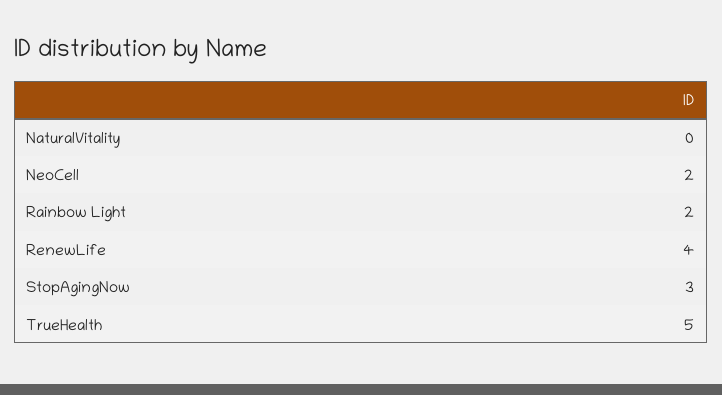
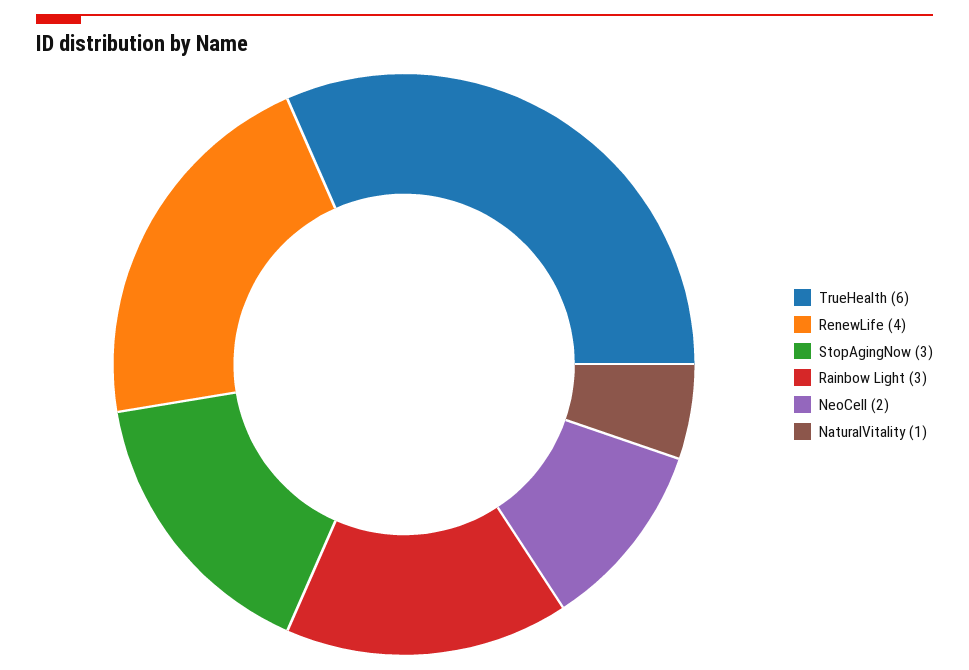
NaturalVitality: 0 -> 1
Rainbow Light: 2 -> 3
TrueHealth: 5 -> 6

